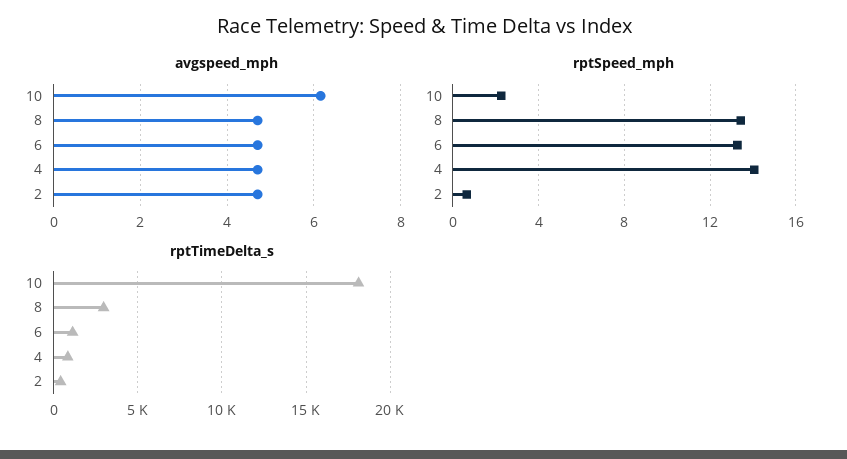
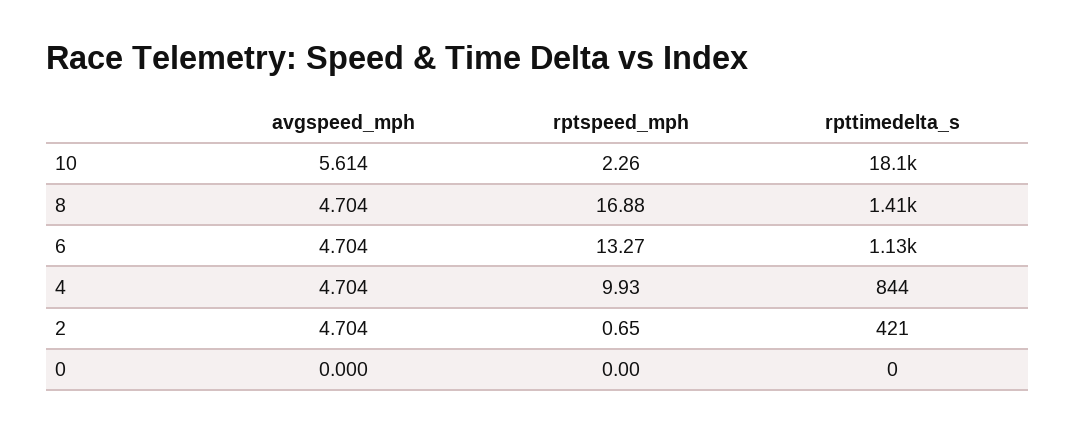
avgspeed_mph, 10: 6.2 -> 5.614
rptSpeed_mph, 8: 13.5 -> 16.88
rptSpeed_mph, 4: 14 -> 9.93
rptTimeDelta_s, 8: 3000 -> 1410
avgspeed_mph, 0: none -> 0
rptSpeed_mph, 0: none -> 0
rptTimeDelta_s, 0: none -> 0

